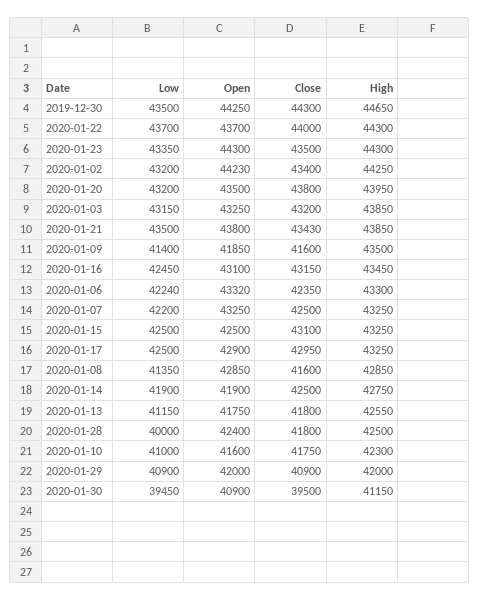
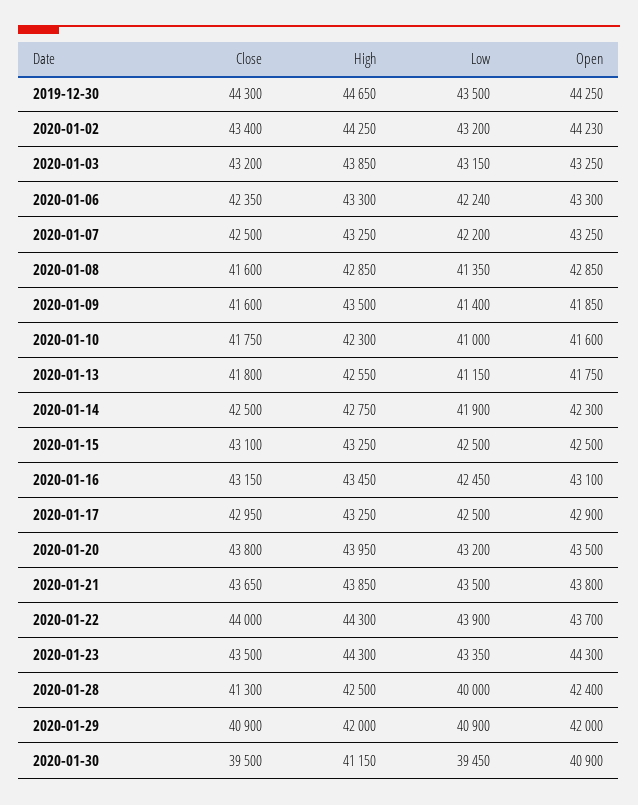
Low, 2020-01-22: 43700 -> 43900
Close, 2020-01-21: 43430 -> 43650
Open, 2020-01-06: 43320 -> 43300
Open, 2020-01-14: 41900 -> 42300
Close, 2020-01-28: 41800 -> 41300

